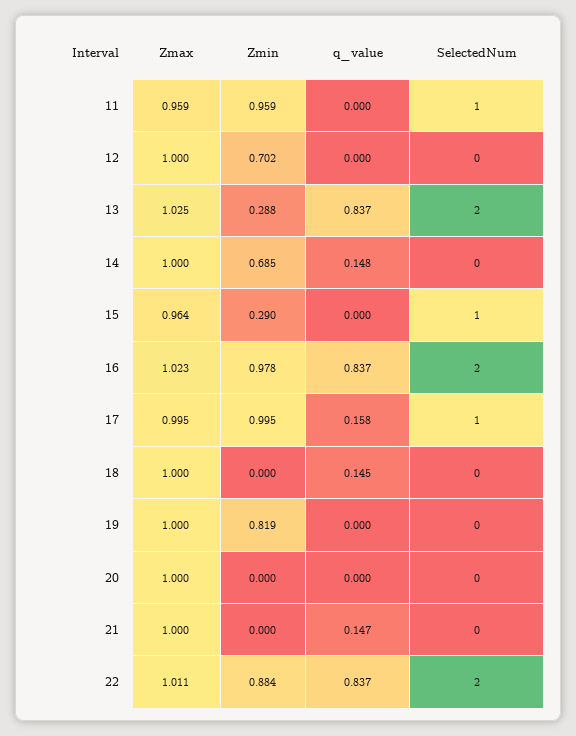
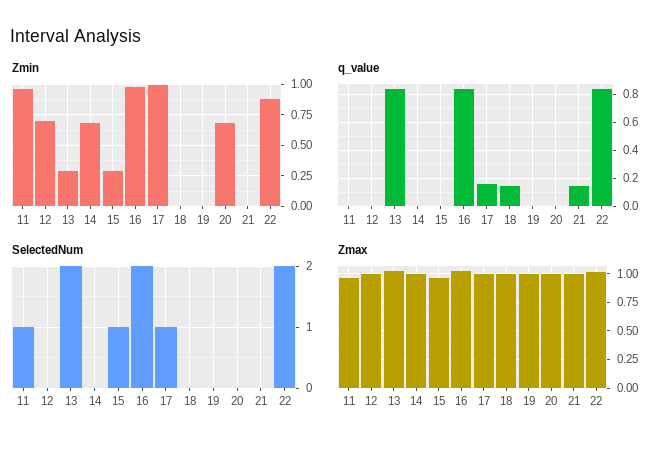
q_value, 14: 0.148 -> 0
Zmin, 19: 0.819 -> 0
Zmin, 20: 0 -> 0.7

